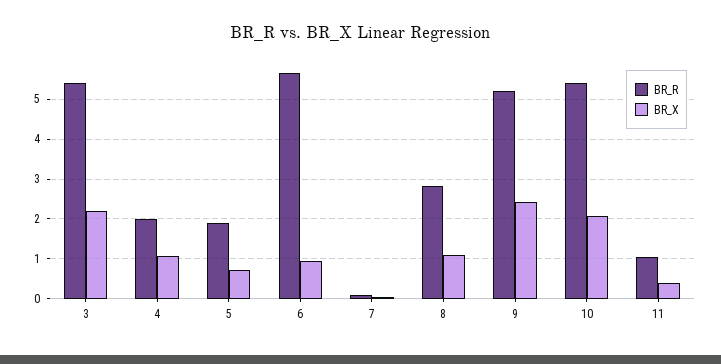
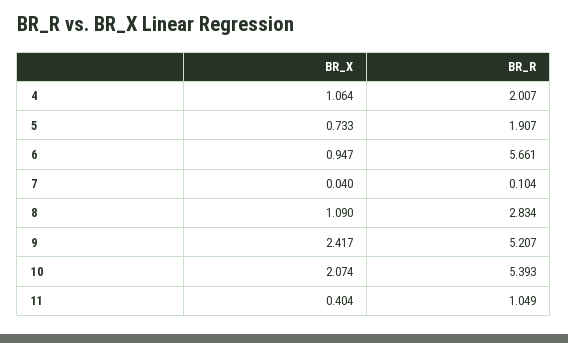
BR_R, 3: 5.4 -> none
BR_X, 3: 2.2 -> none

